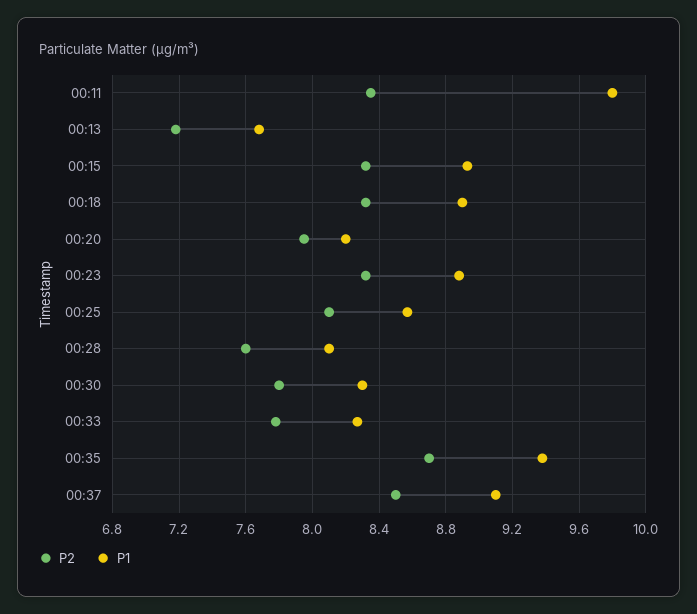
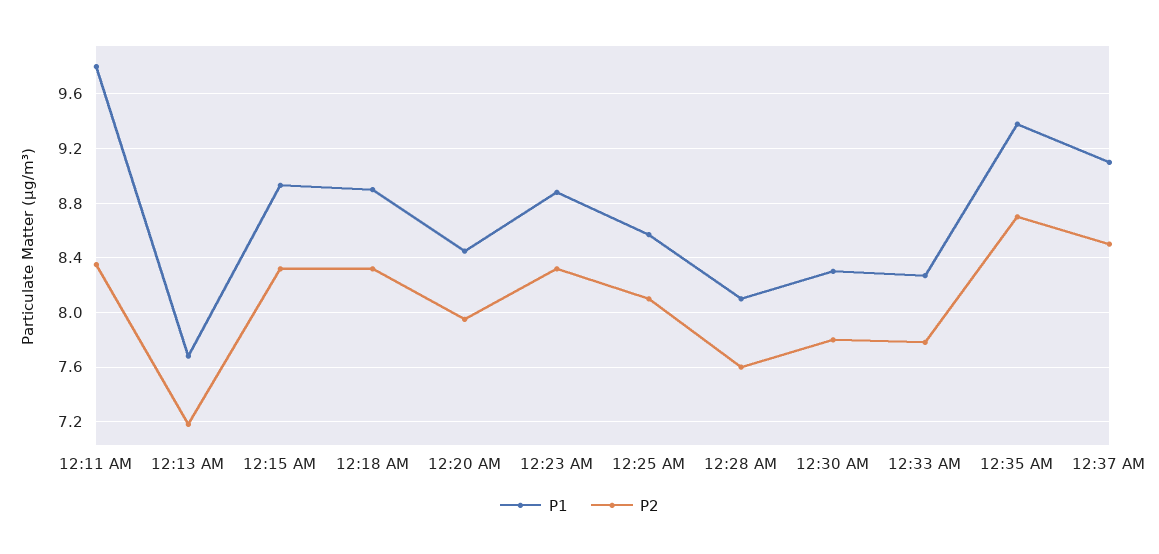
P1, 00:20: 8.2 -> 8.45

